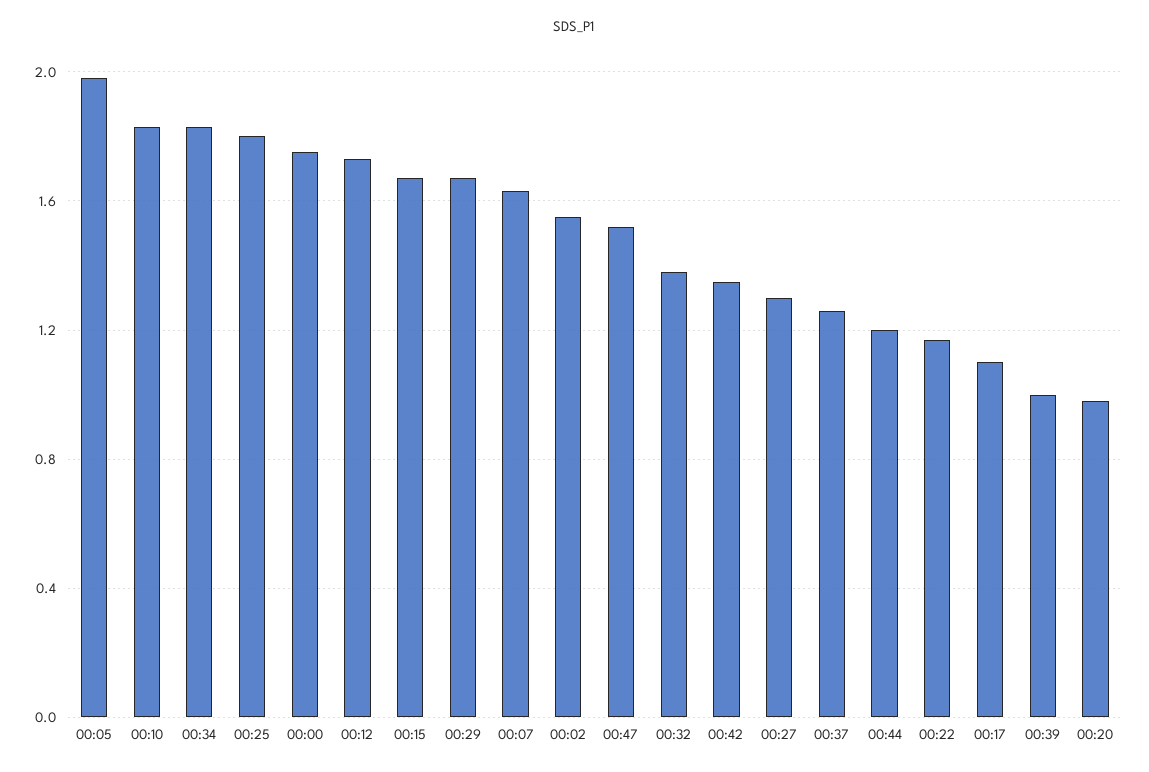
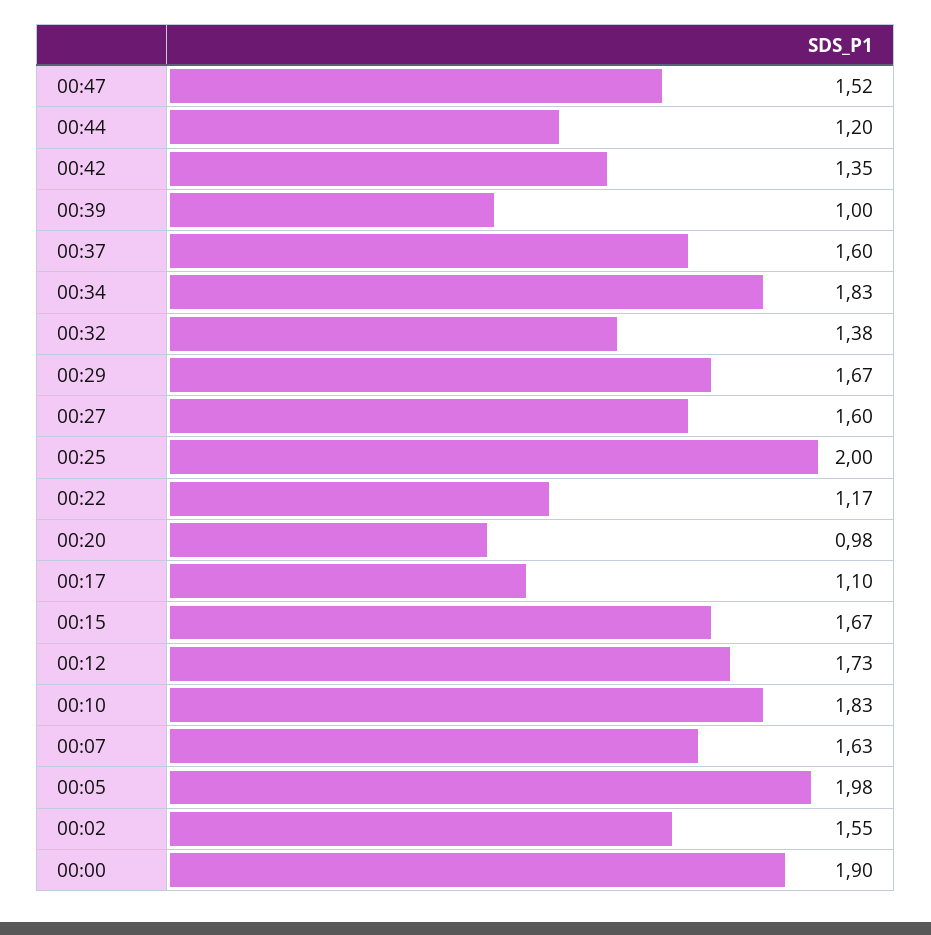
00:25: 1.8 -> 2
00:00: 1.75 -> 1.9
00:27: 1.3 -> 1.6
00:37: 1.25 -> 1.6

